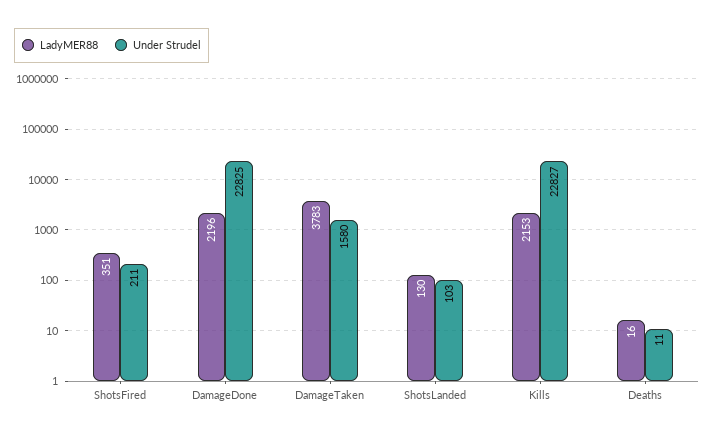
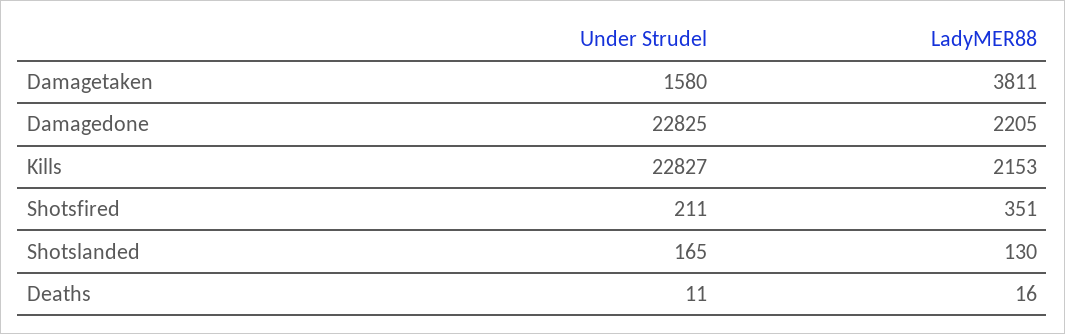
LadyMER88, DamageDone: 2196 -> 2205
LadyMER88, DamageTaken: 3783 -> 3811
Under Strudel, ShotsLanded: 103 -> 165

